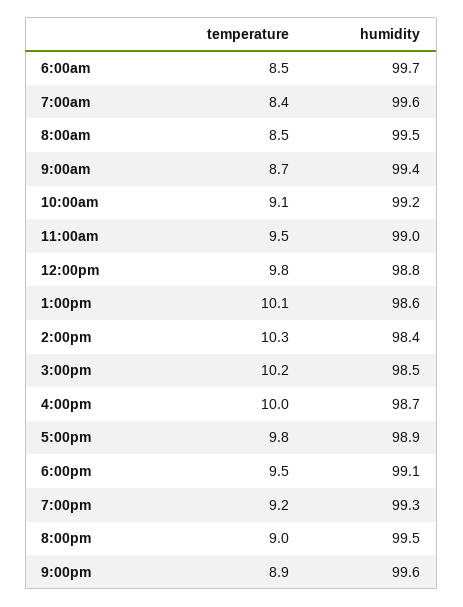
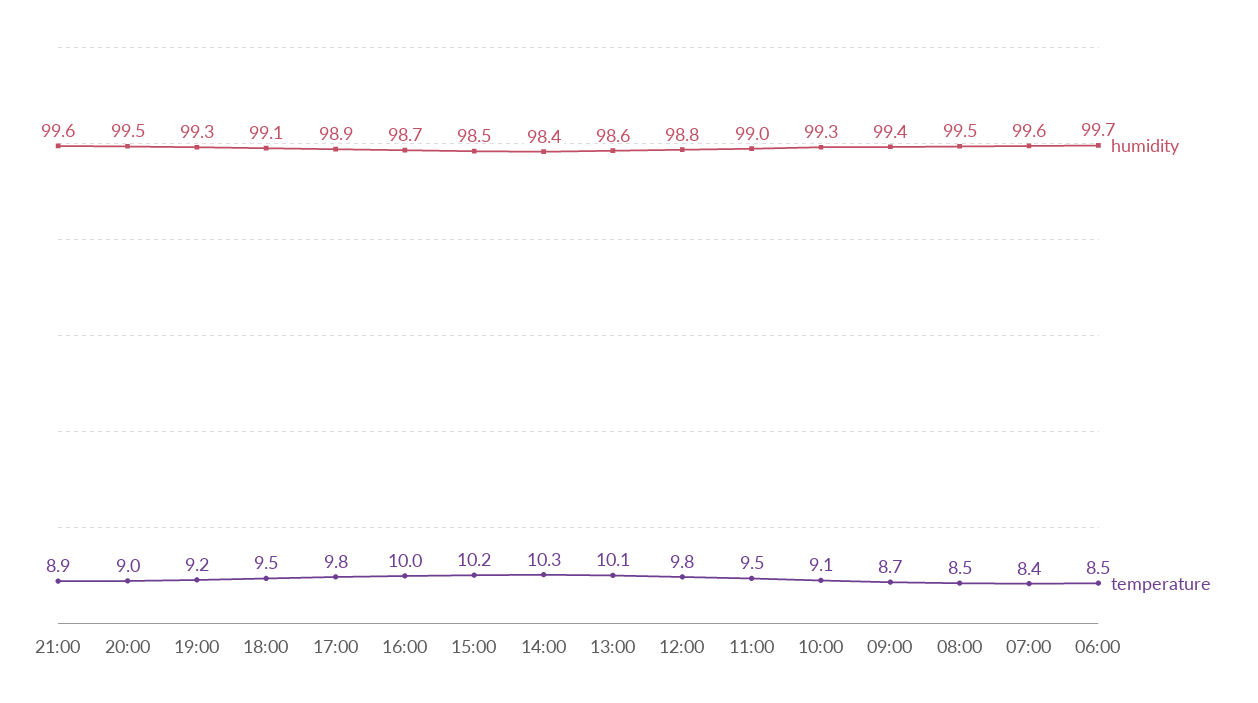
humidity, 10:00am: 99.2 -> 99.3

